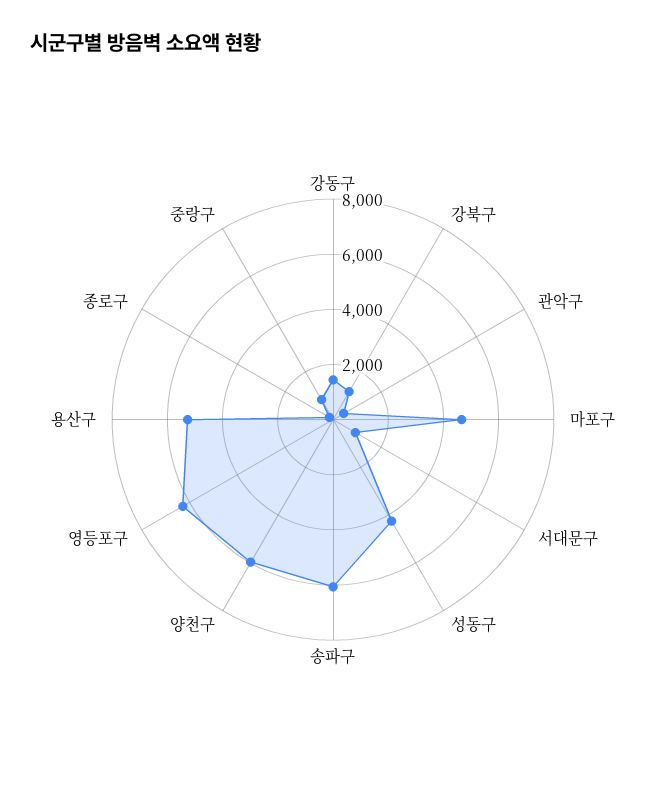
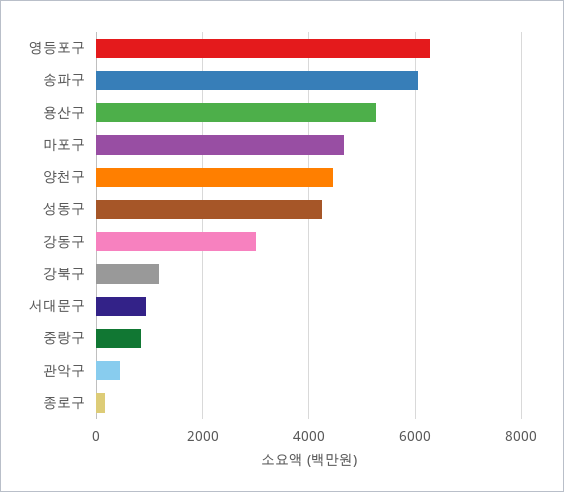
강동구: 1500 -> 3000
양천구: 6000 -> 4400

